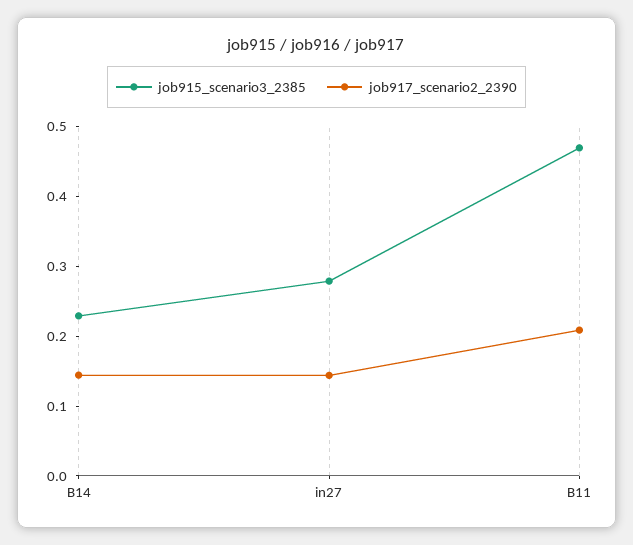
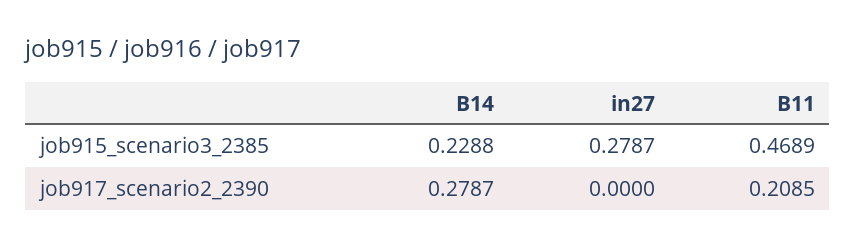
job917_scenario2_2390, B14: 0.14 -> 0.2787
job917_scenario2_2390, in27: 0.14 -> 0

